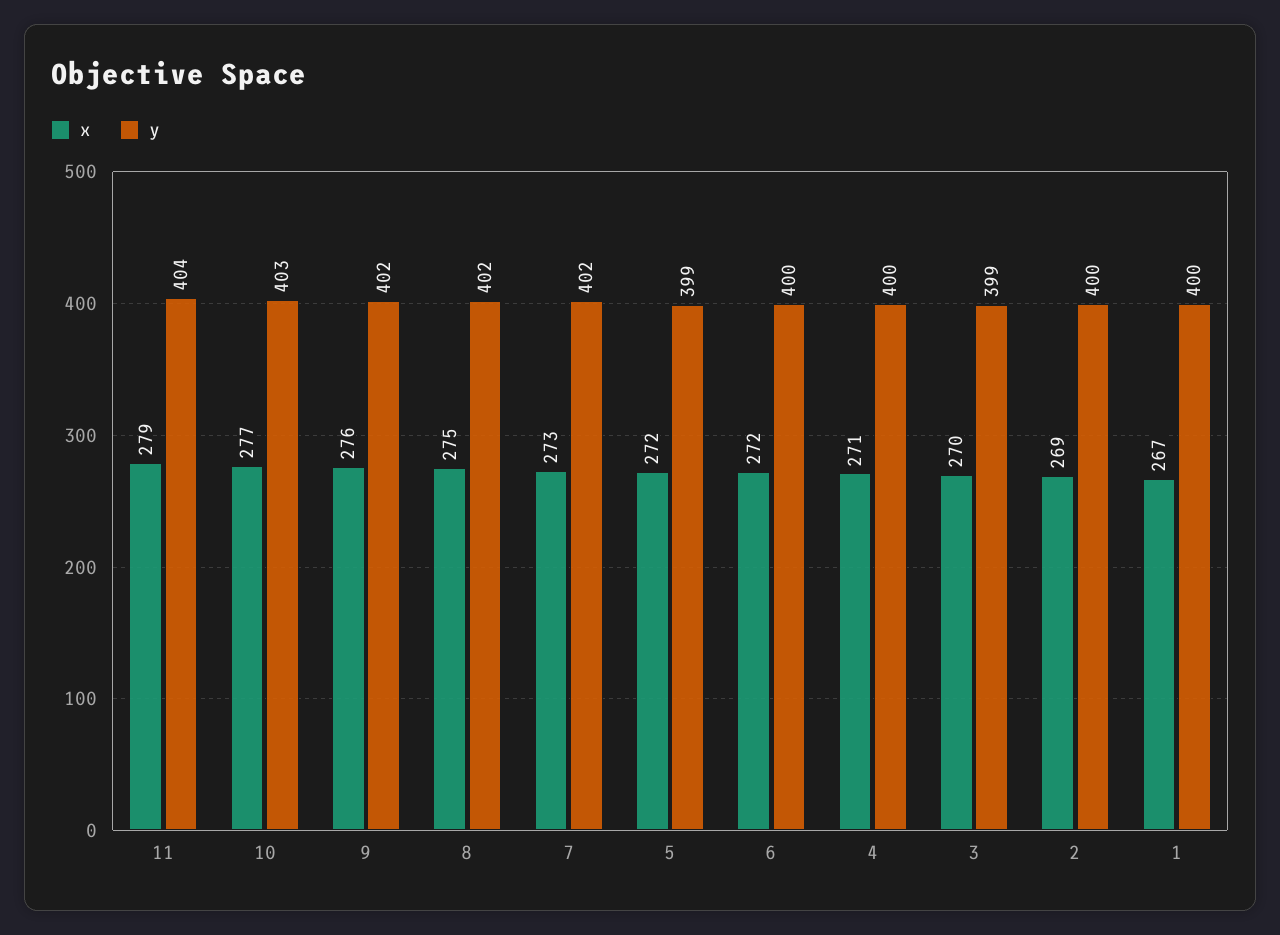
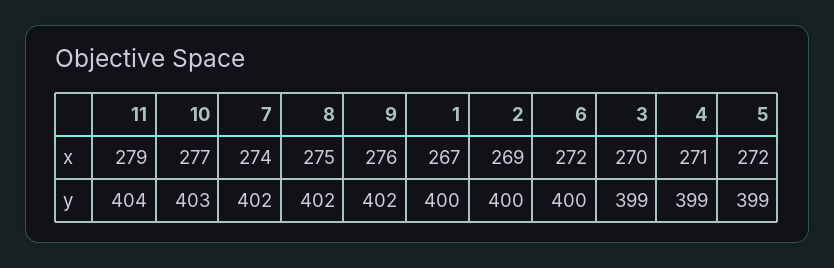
x, 7: 273 -> 274
y, 4: 400 -> 399

